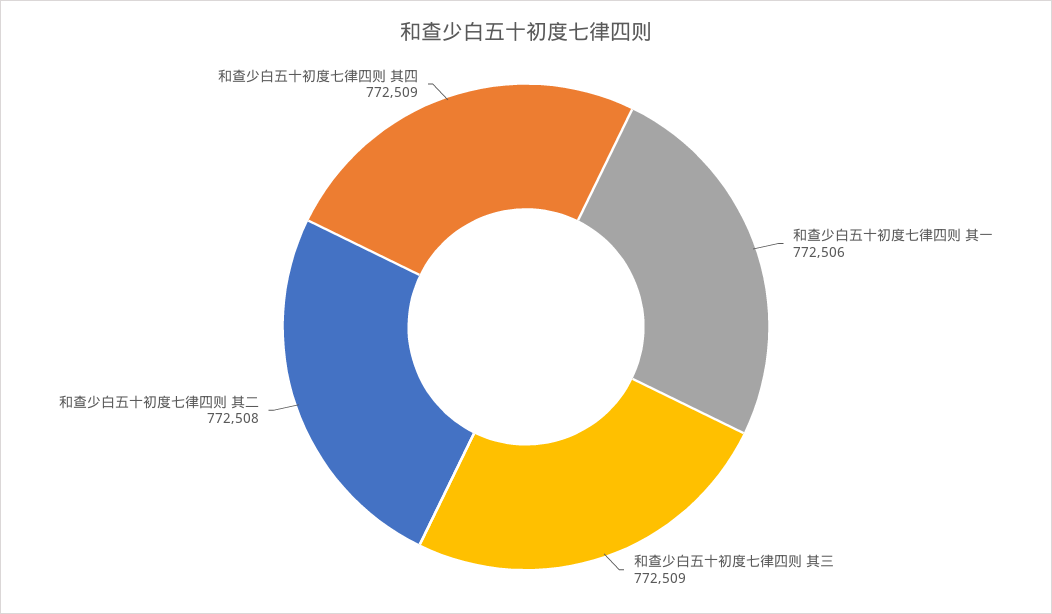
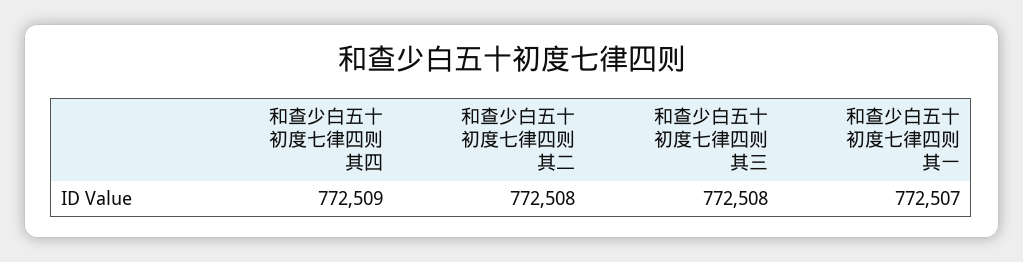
和查少白五十初度七律四则 其一: 772506 -> 772507
和查少白五十初度七律四则 其三: 772509 -> 772508

